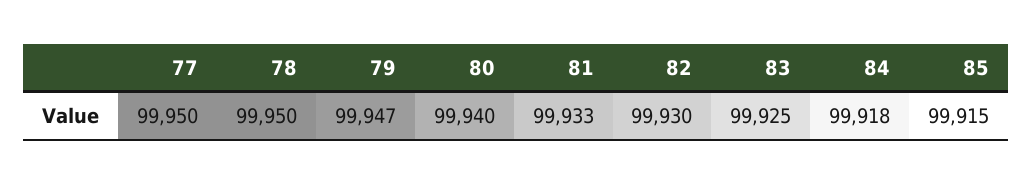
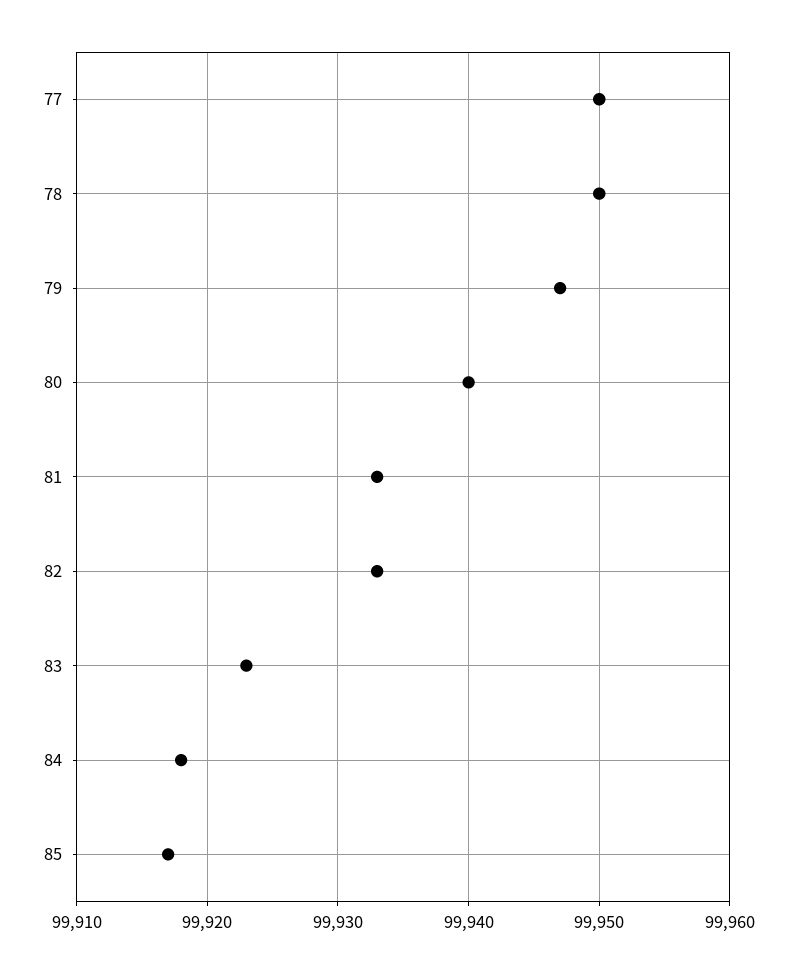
82: 99930 -> 99933
83: 99925 -> 99923
85: 99915 -> 99917

